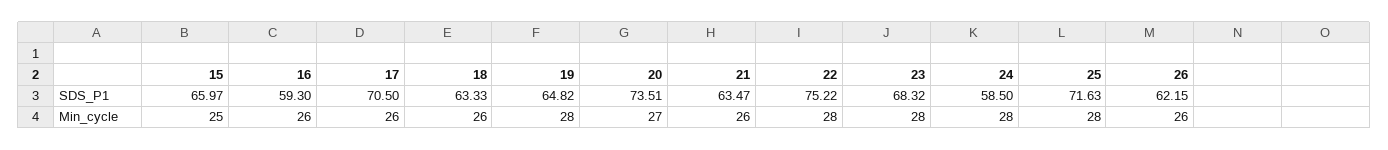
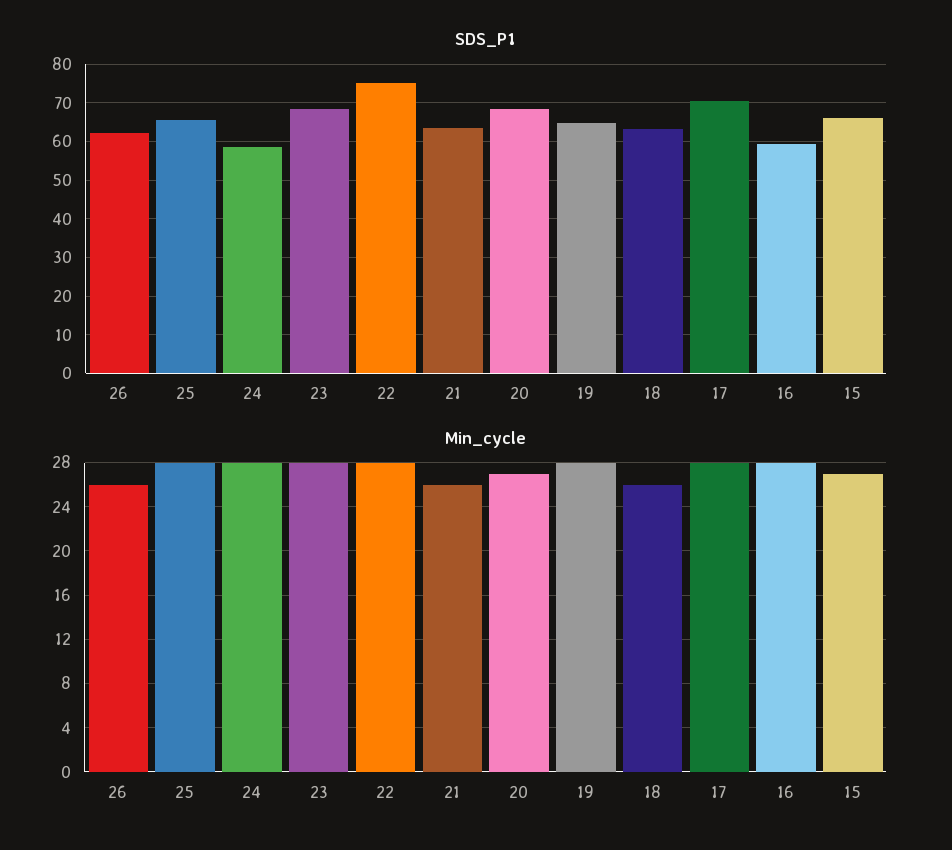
SDS_P1, 20: 73.51 -> 68
SDS_P1, 25: 71.63 -> 66
Min_cycle, 15: 25 -> 27
Min_cycle, 16: 26 -> 28
Min_cycle, 17: 26 -> 28

